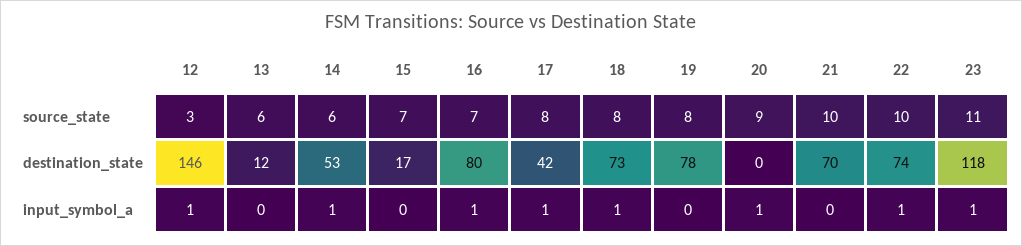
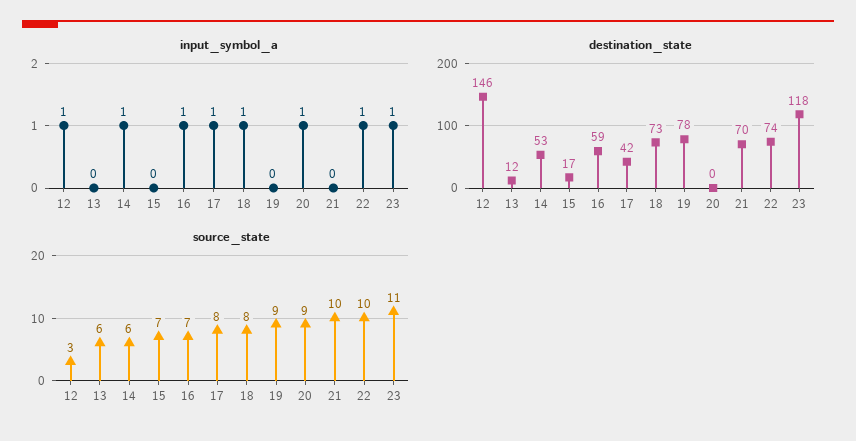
source_state, 19: 8 -> 9
destination_state, 16: 80 -> 59

